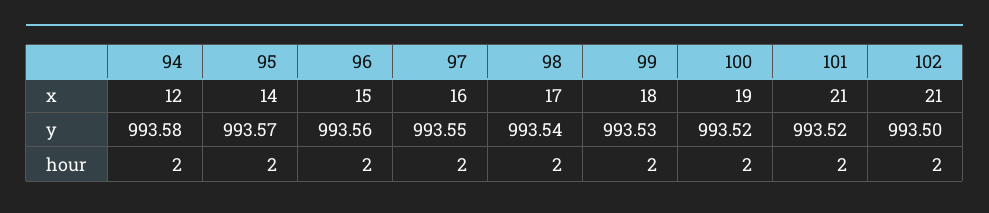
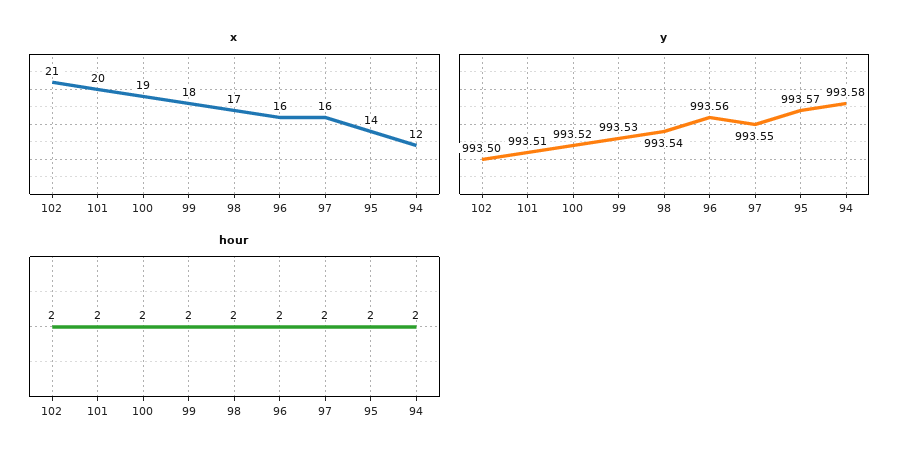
x, 96: 15 -> 16
x, 101: 21 -> 20
y, 101: 993.52 -> 993.51

